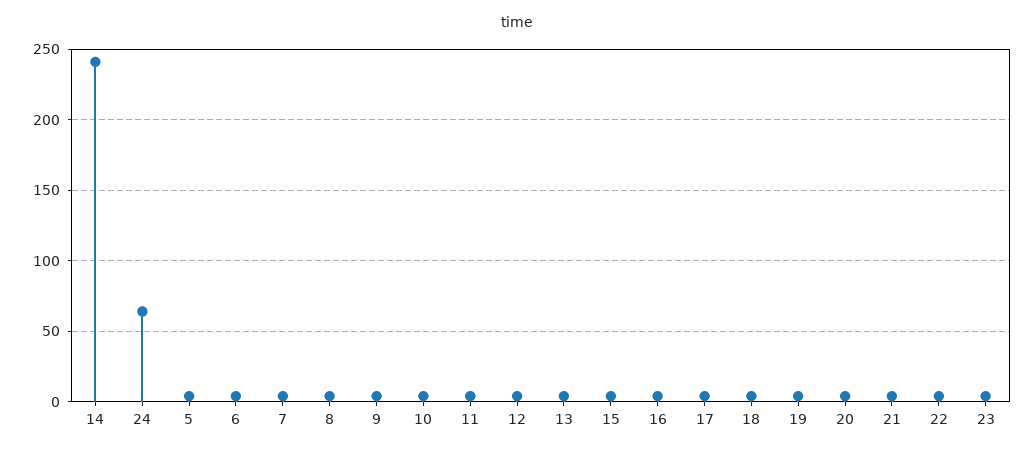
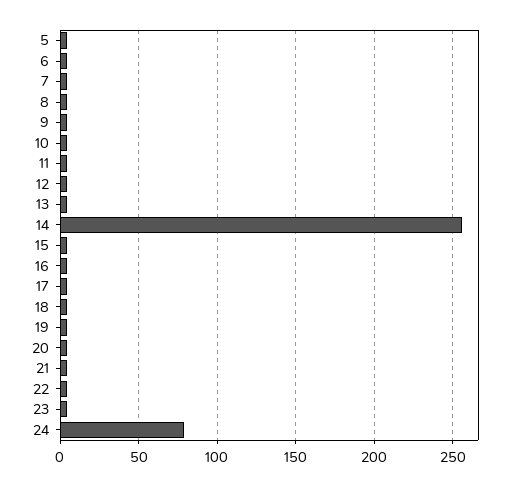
14: 240 -> 255
24: 65 -> 80

